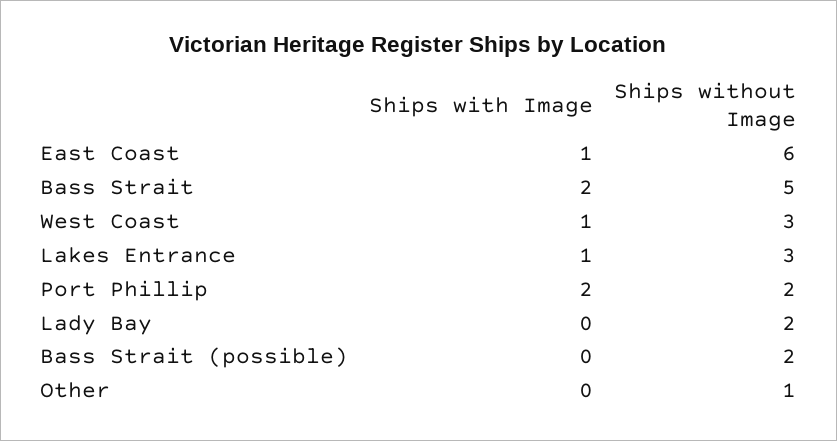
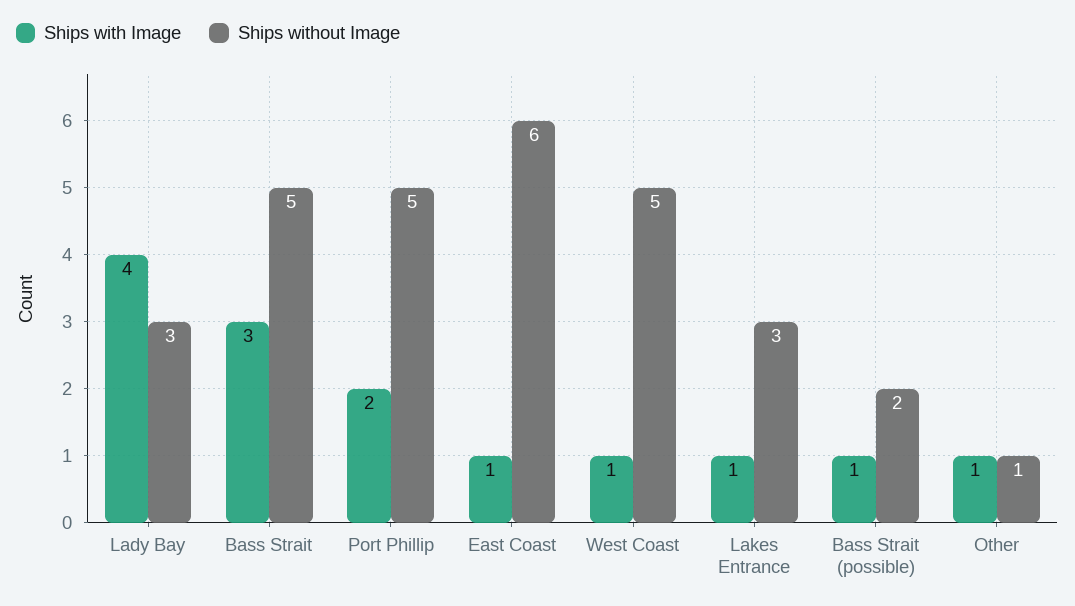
Ships with Image, Bass Strait: 2 -> 3
Ships without Image, West Coast: 3 -> 5
Ships without Image, Port Phillip: 2 -> 5
Ships with Image, Lady Bay: 0 -> 4
Ships without Image, Lady Bay: 2 -> 3
Ships with Image, Bass Strait (possible): 0 -> 1
Ships with Image, Other: 0 -> 1

